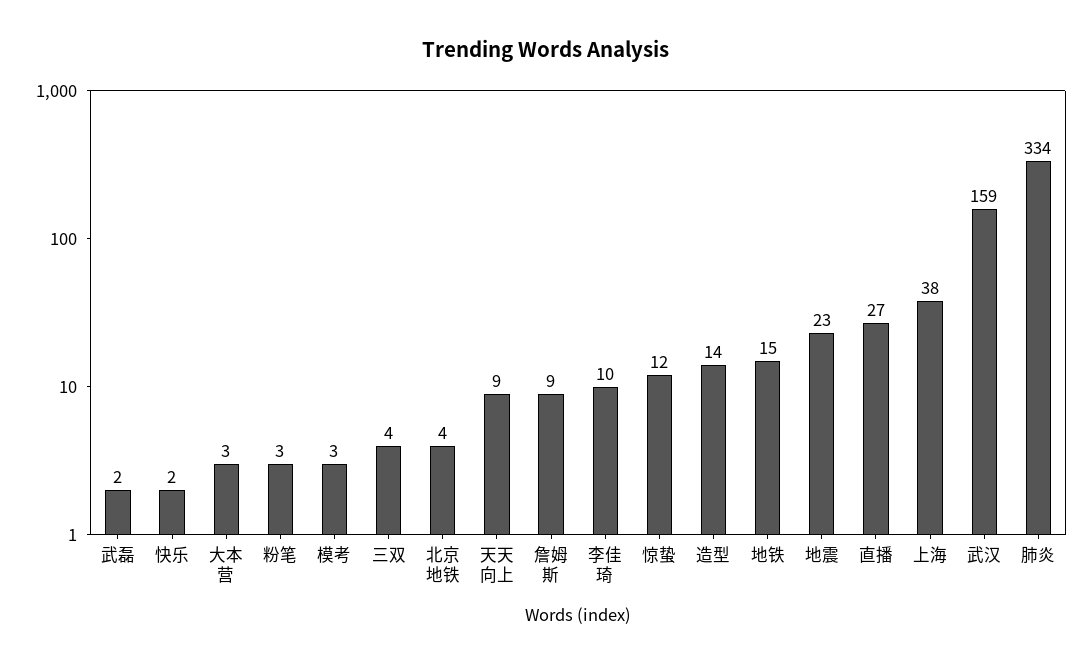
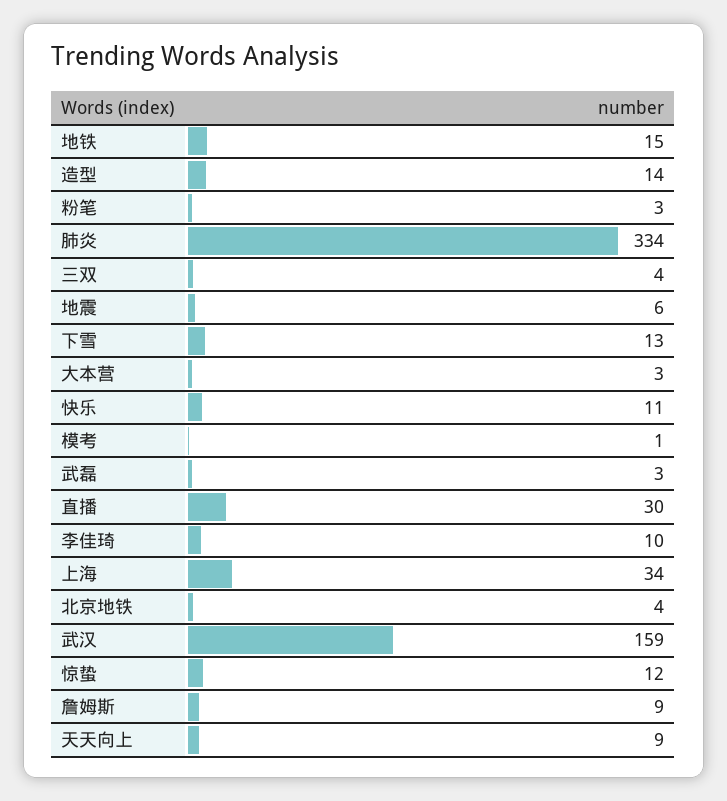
武磊: 2 -> 3
快乐: 2 -> 11
模考: 3 -> 1
地震: 23 -> 6
直播: 27 -> 30
上海: 38 -> 34
下雪: none -> 13

